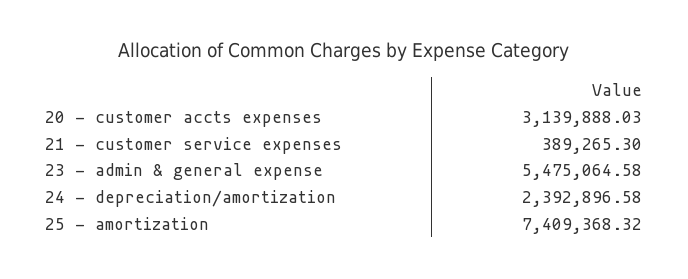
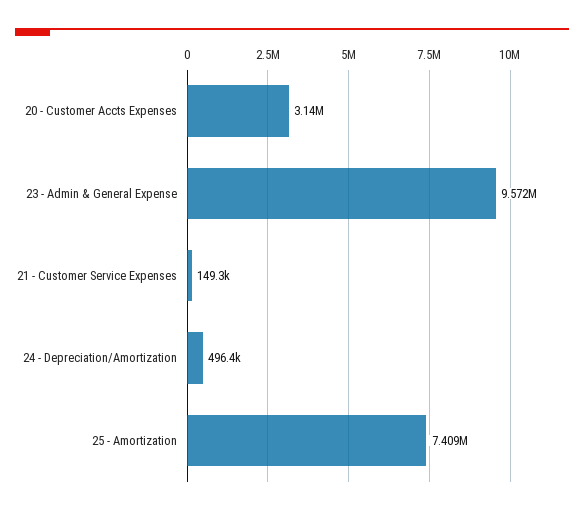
21 - customer service expenses: 389265.3 -> 149300
23 - admin & general expense: 5475064.58 -> 9572000
24 - depreciation/amortization: 2392896.58 -> 496400

